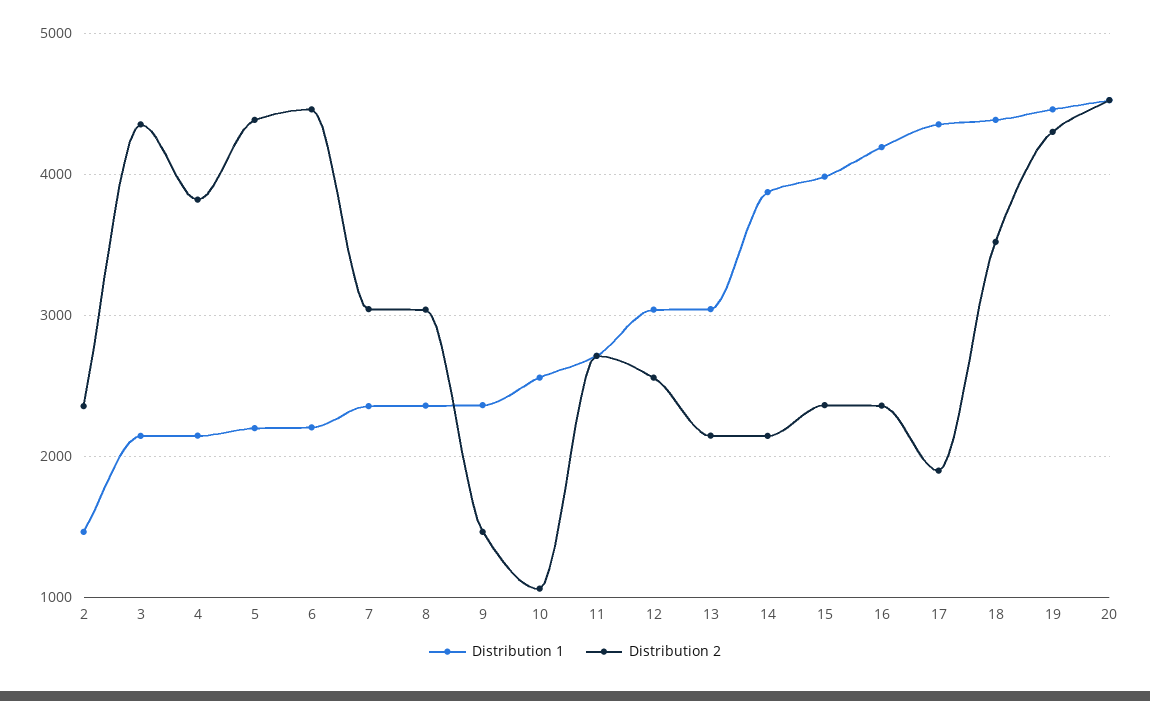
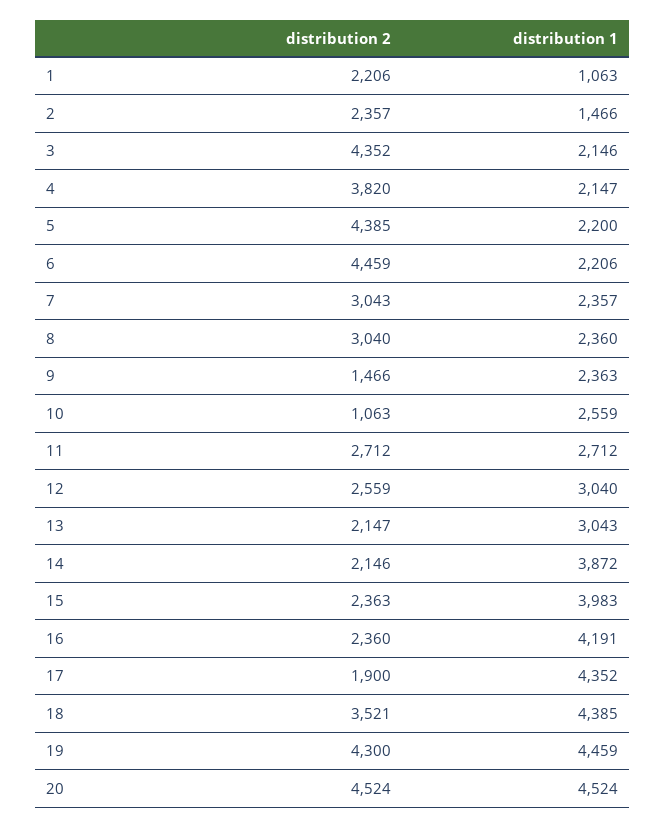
Distribution 2, 1: none -> 2206
Distribution 1, 1: none -> 1063

